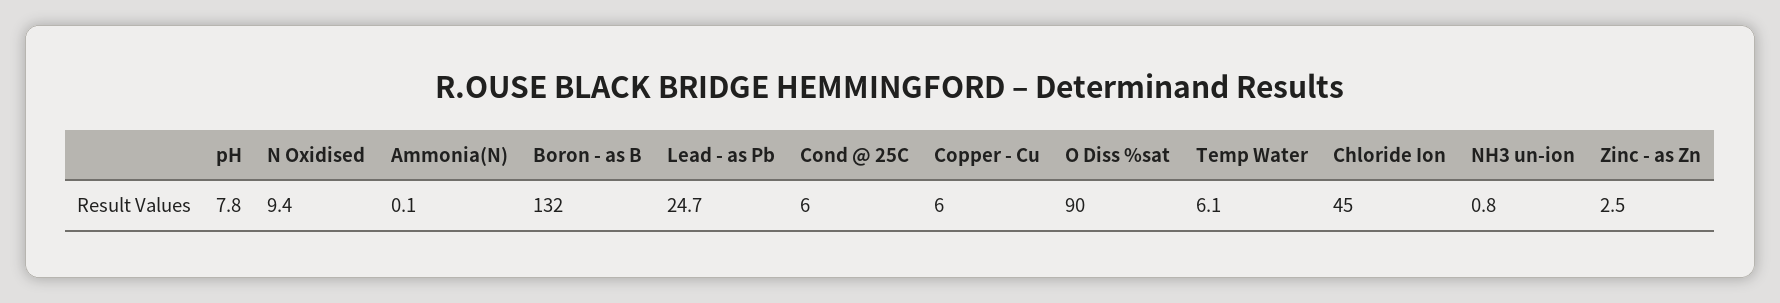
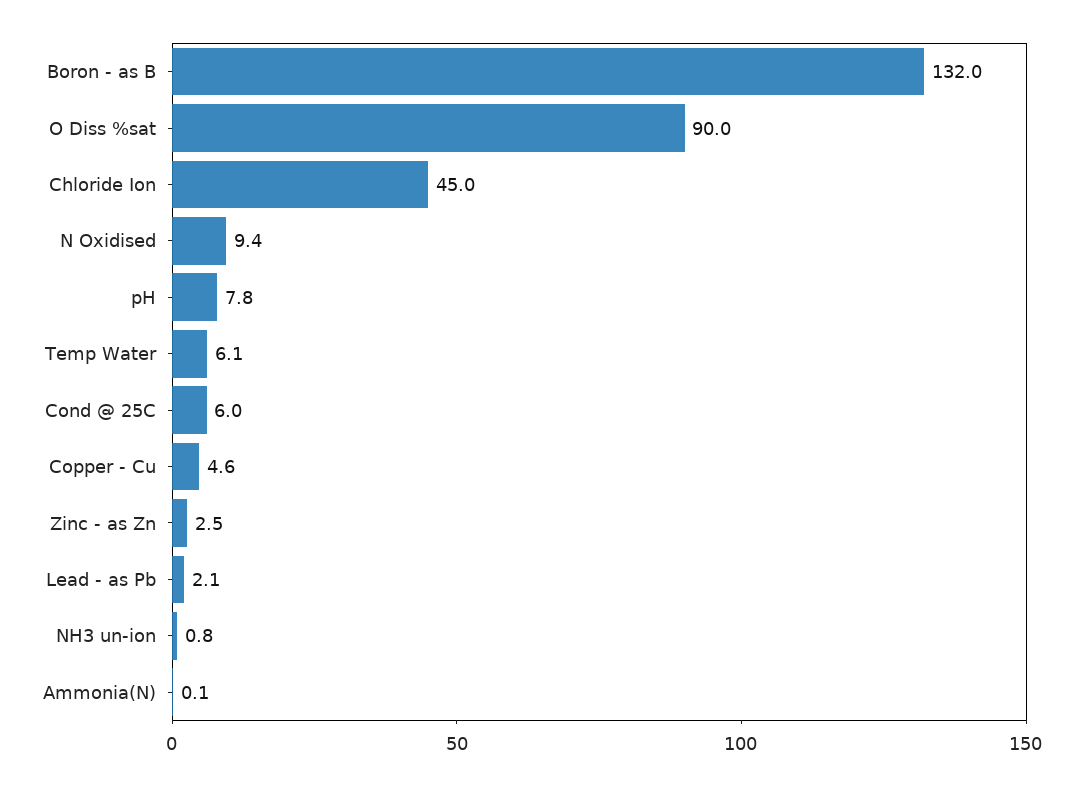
Lead - as Pb: 24.7 -> 2.1
Copper - Cu: 6 -> 4.6

